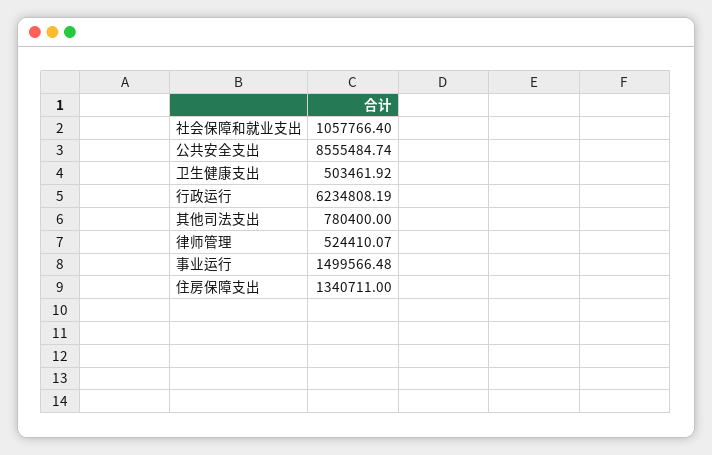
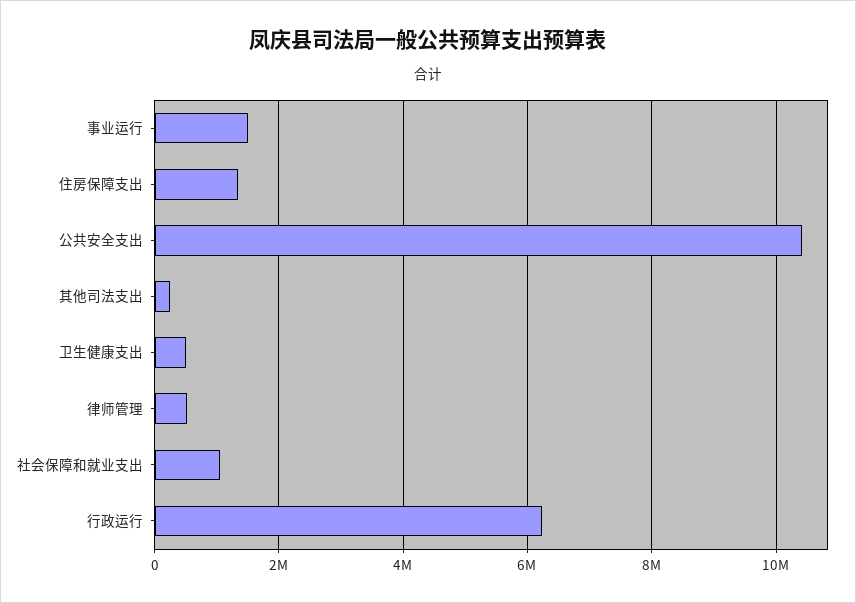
公共安全支出: 8555484.74 -> 10400000
其他司法支出: 780400 -> 200000

